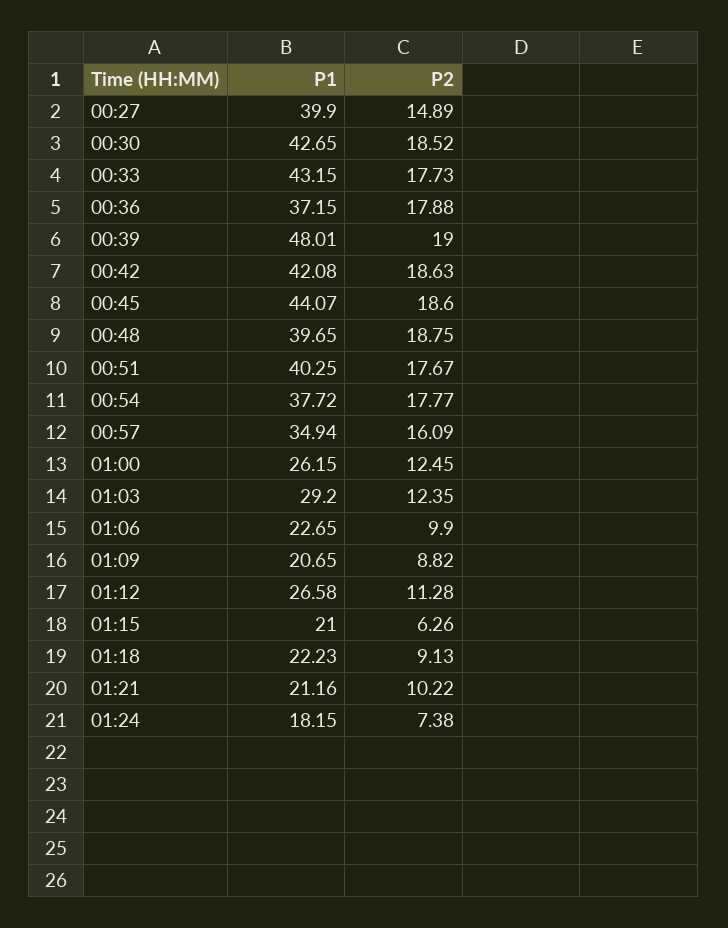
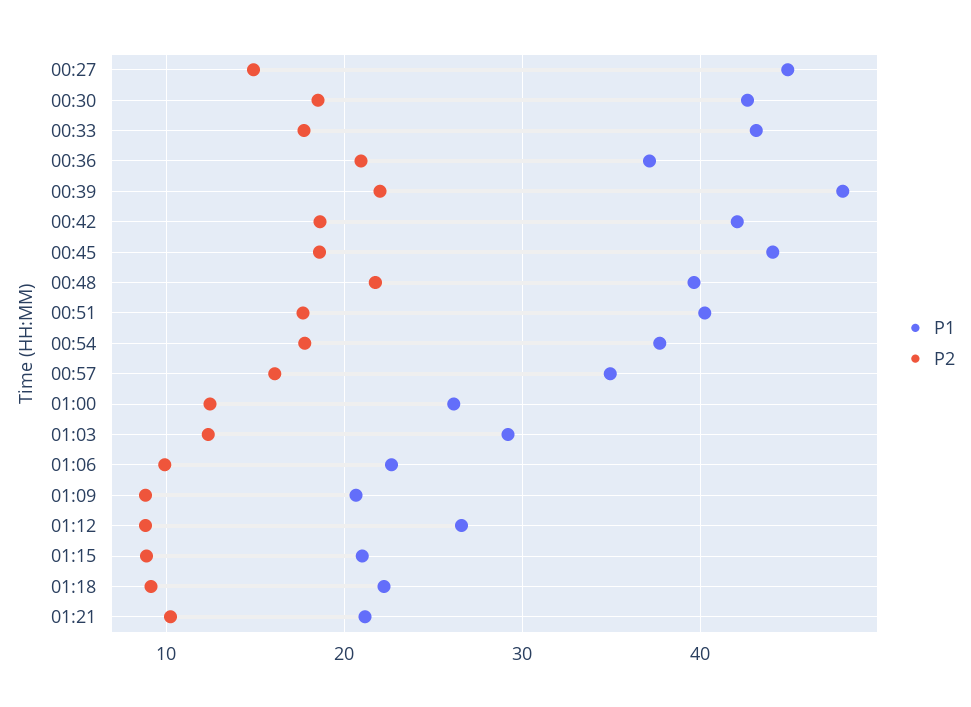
P1, 00:27: 39.9 -> 45
P2, 00:36: 17.88 -> 21
P2, 00:39: 19 -> 22
P2, 00:48: 18.75 -> 22
P2, 01:12: 11.28 -> 9
P2, 01:15: 6.26 -> 9
P1, 01:24: 18.15 -> none
P2, 01:24: 7.38 -> none

